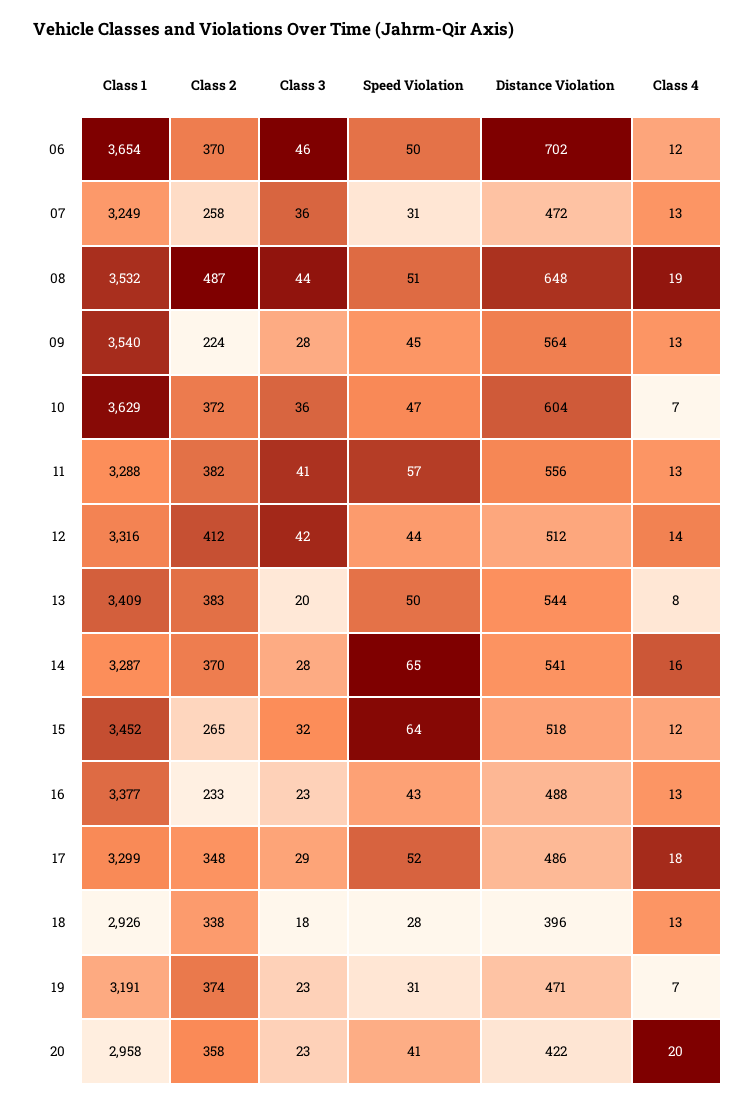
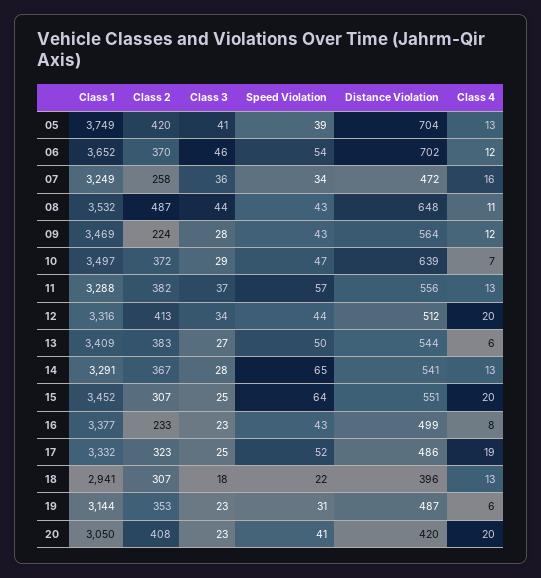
Class 1, 06: 3654 -> 3652
Speed Violation, 06: 50 -> 54
Speed Violation, 07: 31 -> 34
Class 4, 07: 13 -> 16
Speed Violation, 08: 51 -> 43
Class 4, 08: 19 -> 11
Class 1, 09: 3540 -> 3469
Speed Violation, 09: 45 -> 43
Class 4, 09: 13 -> 12
Class 1, 10: 3629 -> 3497
Class 3, 10: 36 -> 29
Distance Violation, 10: 604 -> 639
Class 3, 11: 41 -> 37
Class 2, 12: 412 -> 413
Class 3, 12: 42 -> 34
Class 4, 12: 14 -> 20
Class 3, 13: 20 -> 27
Class 4, 13: 8 -> 6
Class 1, 14: 3287 -> 3291
Class 2, 14: 370 -> 367
Class 4, 14: 16 -> 13
Class 2, 15: 265 -> 307
Class 3, 15: 32 -> 25
Distance Violation, 15: 518 -> 551
Class 4, 15: 12 -> 20
Distance Violation, 16: 488 -> 499
Class 4, 16: 13 -> 8
Class 1, 17: 3299 -> 3332
Class 2, 17: 348 -> 323
Class 3, 17: 29 -> 25
Class 4, 17: 18 -> 19
Class 1, 18: 2926 -> 2941
Class 2, 18: 338 -> 307
Speed Violation, 18: 28 -> 22
Class 1, 19: 3191 -> 3144
Class 2, 19: 374 -> 353
Distance Violation, 19: 471 -> 487
Class 4, 19: 7 -> 6
Class 1, 20: 2958 -> 3050
Class 2, 20: 358 -> 408
Distance Violation, 20: 422 -> 420
Class 1, 05: none -> 3749
Class 2, 05: none -> 420
Class 3, 05: none -> 41
Speed Violation, 05: none -> 39
Distance Violation, 05: none -> 704
Class 4, 05: none -> 13

